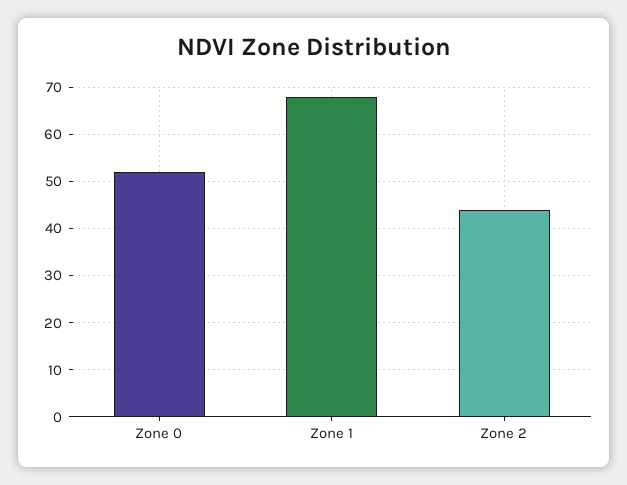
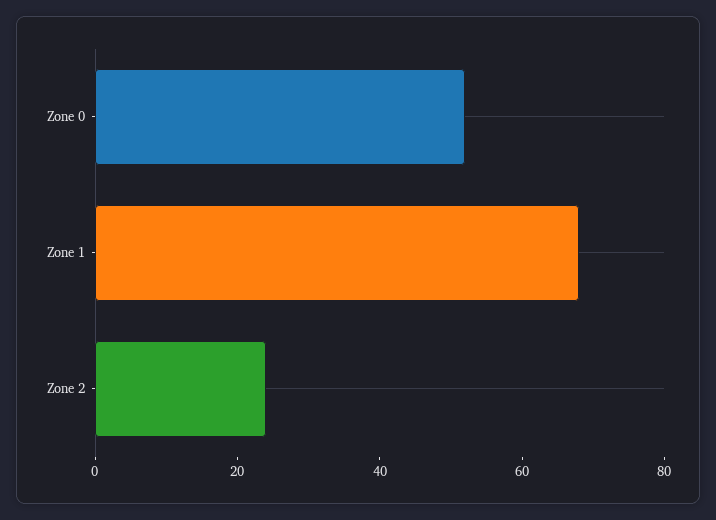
Zone 2: 45 -> 25

